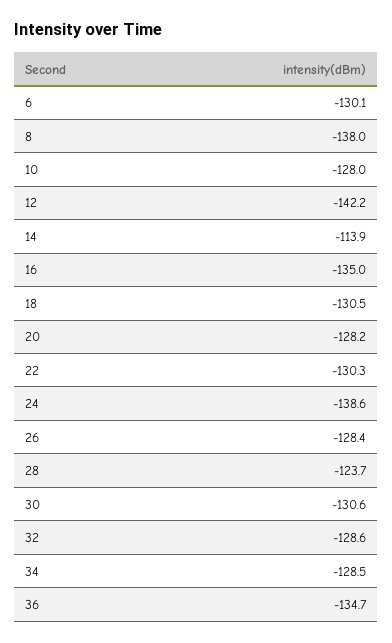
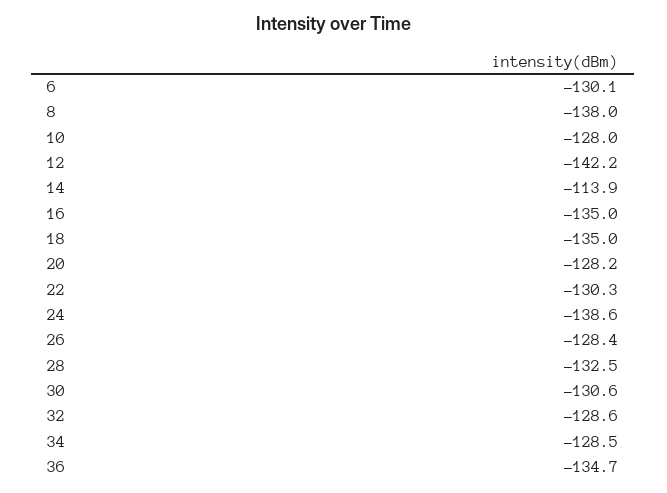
18: -130.5 -> -135
28: -123.7 -> -132.5

